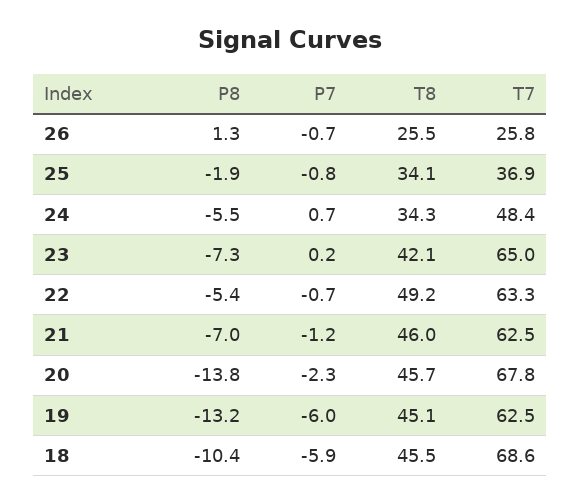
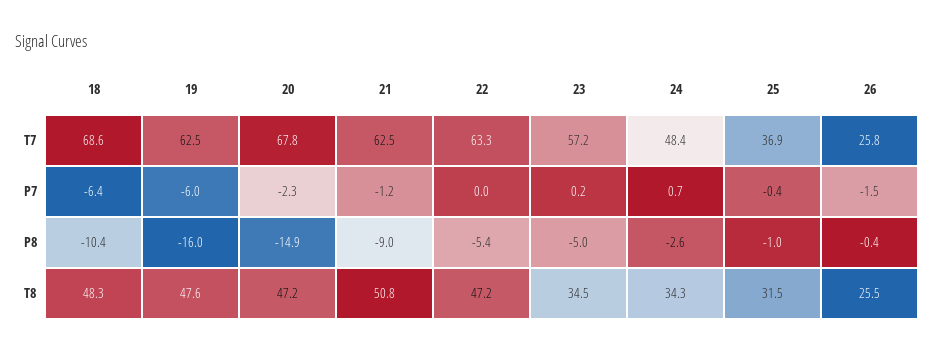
P8, 26: 1.3 -> -0.4
P7, 26: -0.7 -> -1.5
P8, 25: -1.9 -> -1
P7, 25: -0.8 -> -0.4
T8, 25: 34.1 -> 31.5
P8, 24: -5.5 -> -2.6
P8, 23: -7.3 -> -5
T8, 23: 42.1 -> 34.5
T7, 23: 65 -> 57.2
P7, 22: -0.7 -> 0
T8, 22: 49.2 -> 47.2
P8, 21: -7 -> -9
T8, 21: 46 -> 50.8
P8, 20: -13.8 -> -14.9
T8, 20: 45.7 -> 47.2
P8, 19: -13.2 -> -16
T8, 19: 45.1 -> 47.6
P7, 18: -5.9 -> -6.4
T8, 18: 45.5 -> 48.3

